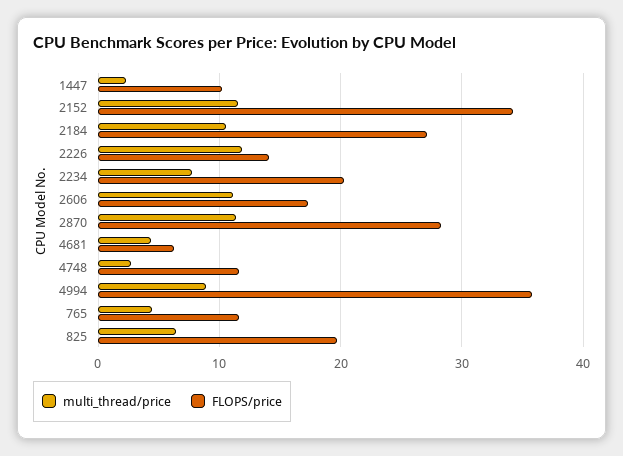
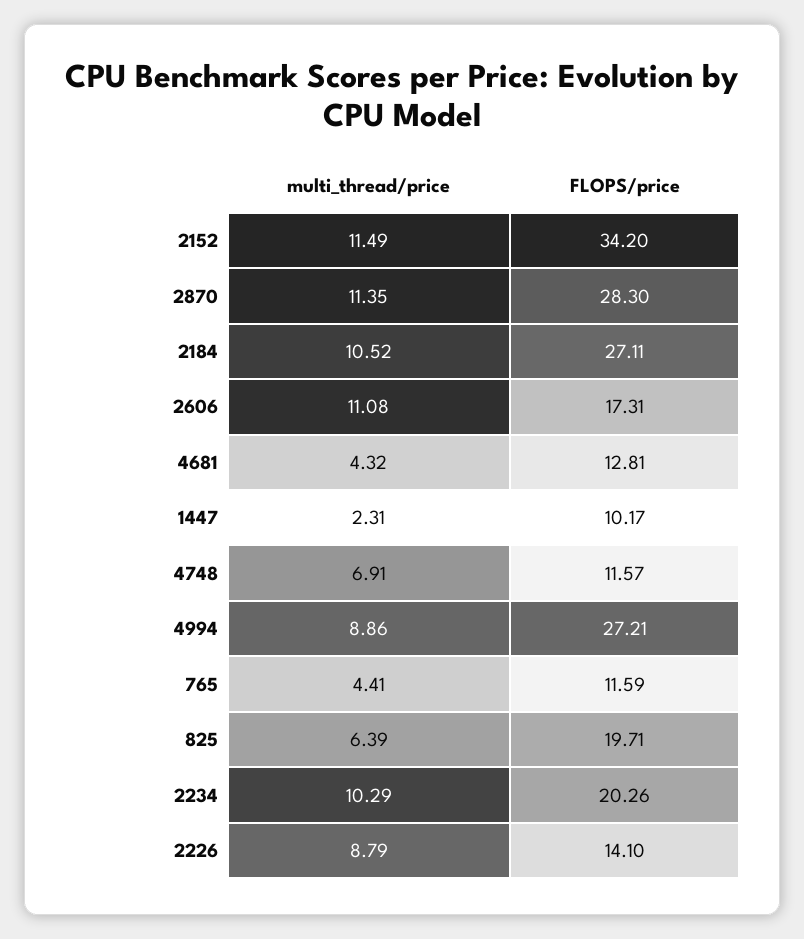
multi_thread/price, 2226: 12 -> 8.79
multi_thread/price, 2234: 8 -> 10.29
FLOPS/price, 4681: 6 -> 12.81
multi_thread/price, 4748: 3 -> 6.91
FLOPS/price, 4994: 36 -> 27.21

